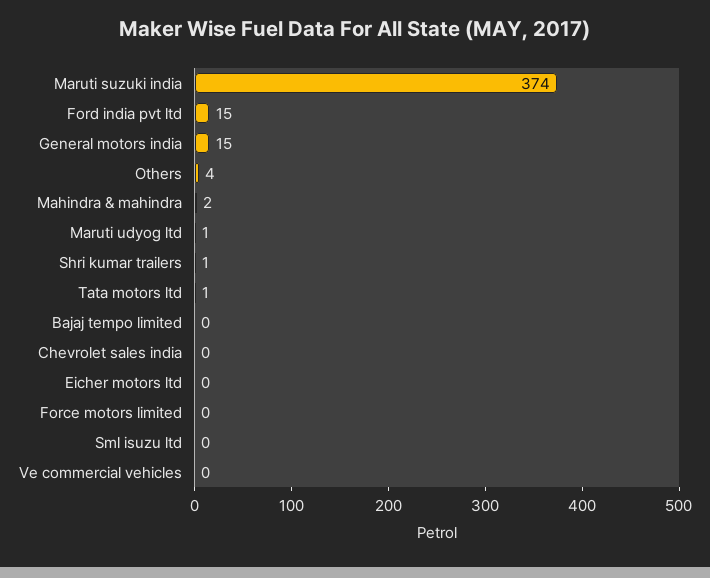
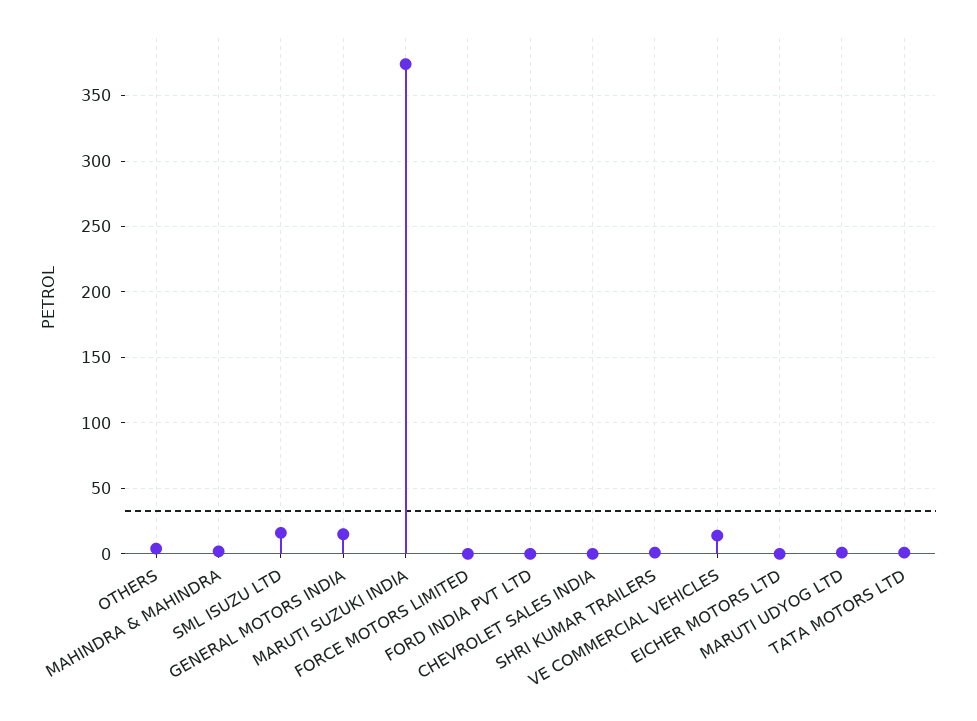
Ford india pvt ltd: 15 -> 0
Bajaj tempo limited: 0 -> none
Sml isuzu ltd: 0 -> 15
Ve commercial vehicles: 0 -> 15

